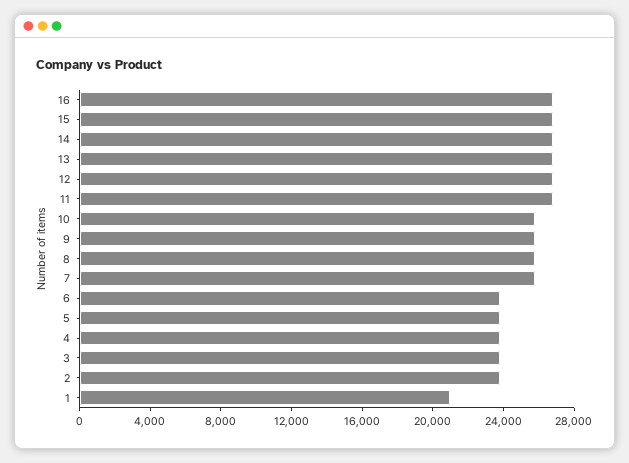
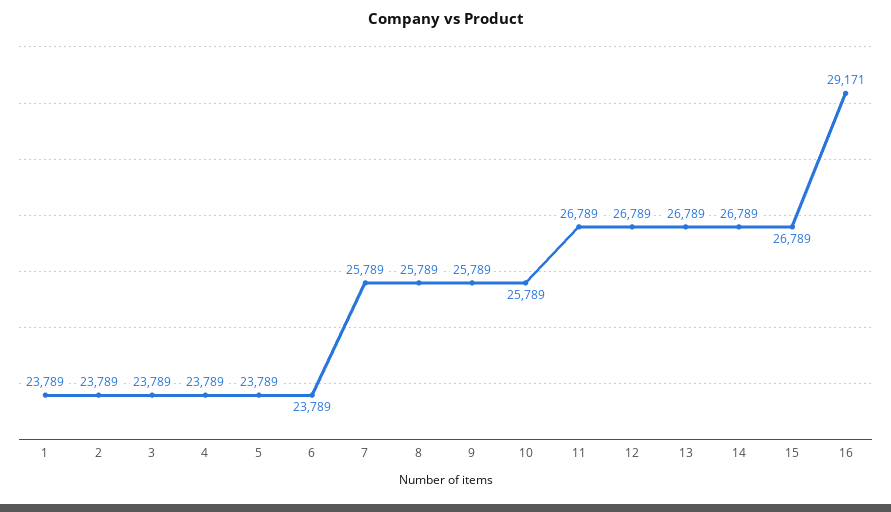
16: 27000 -> 29171
1: 21000 -> 23789

